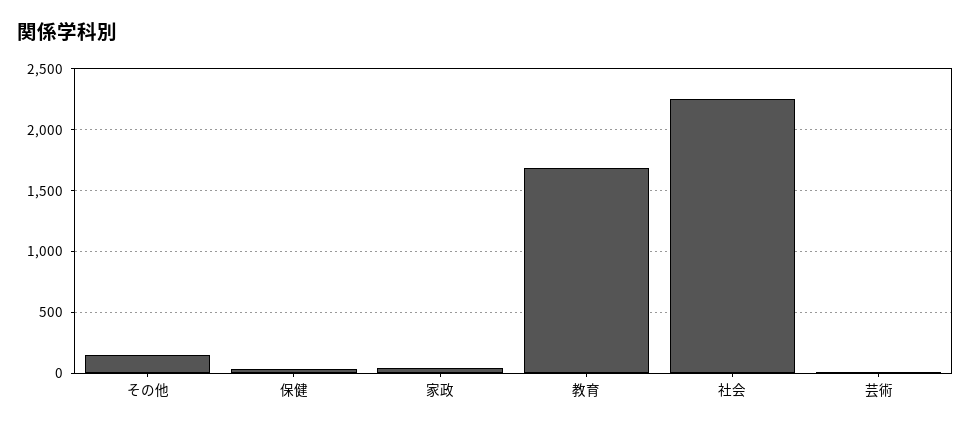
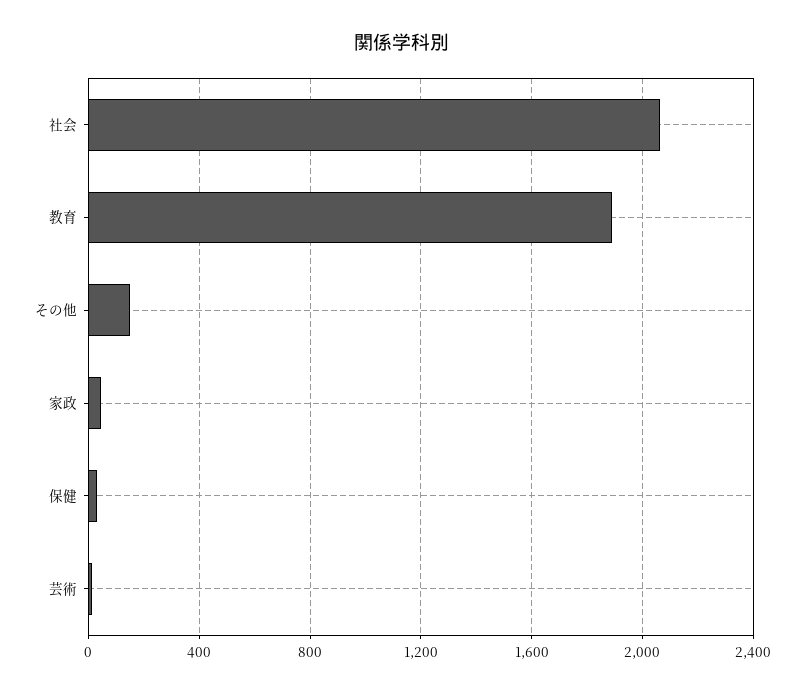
教育: 1700 -> 1900
社会: 2250 -> 2050

